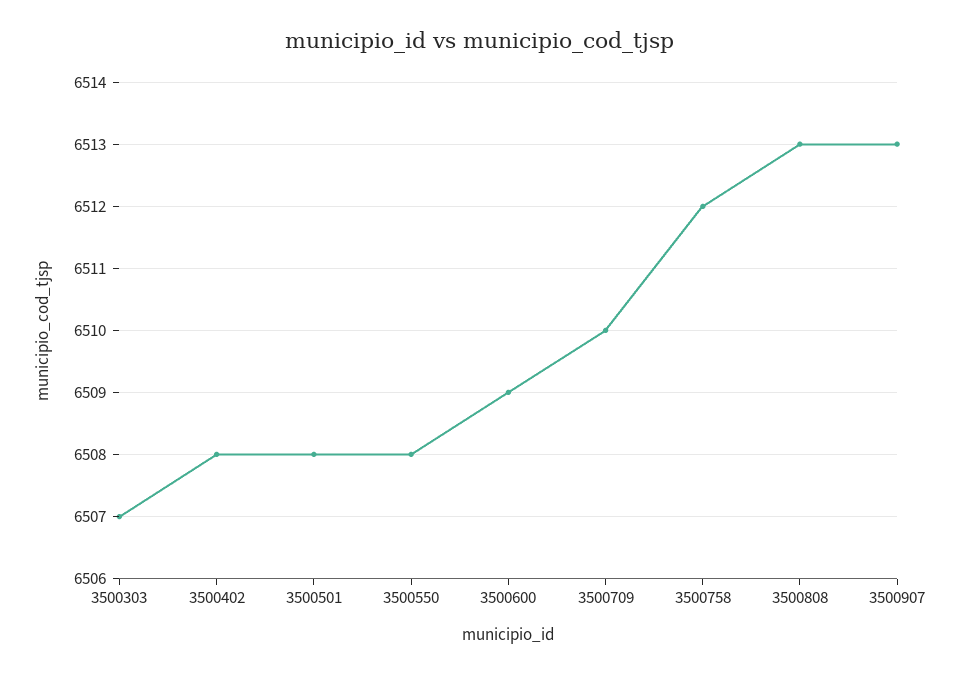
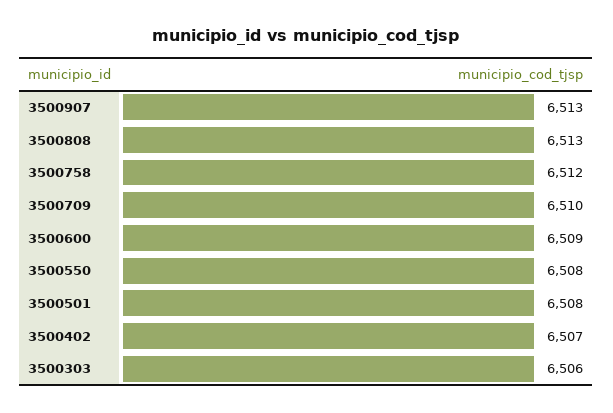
3500303: 6507 -> 6506
3500402: 6508 -> 6507

